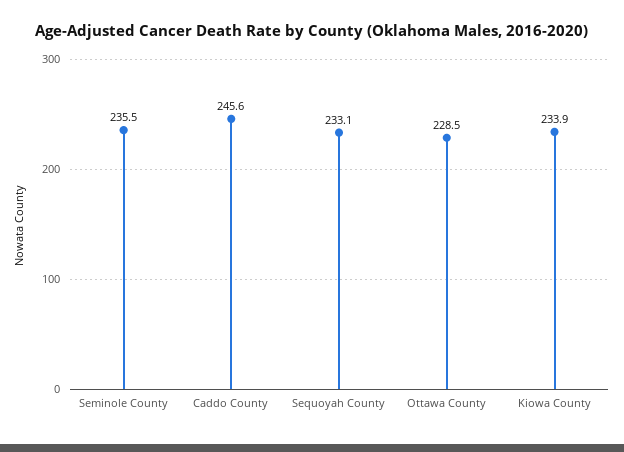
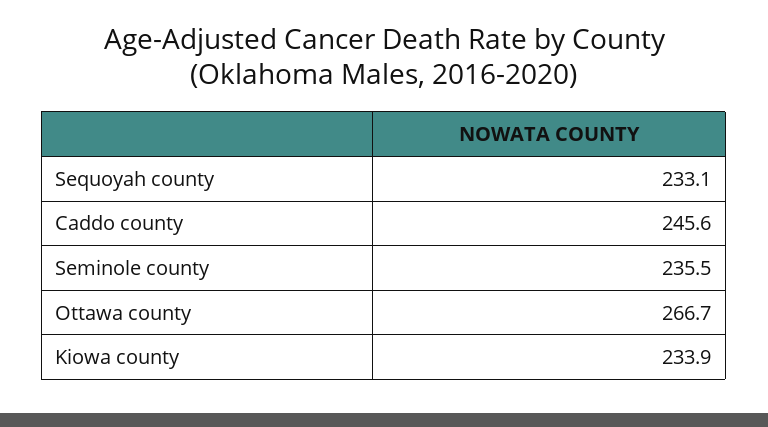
Ottawa County: 228.5 -> 266.7

